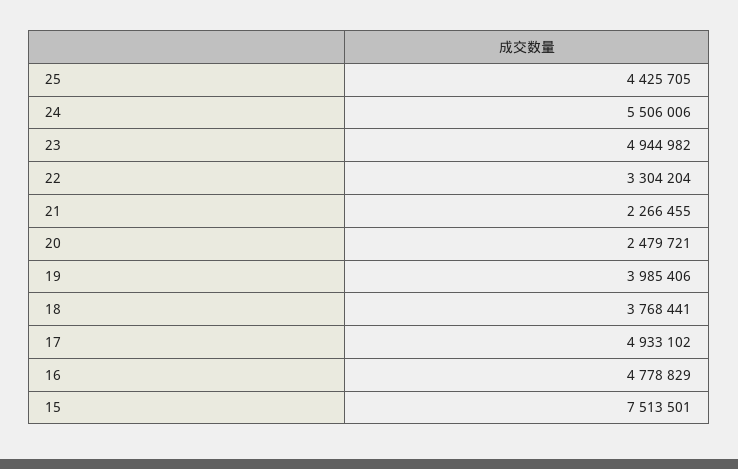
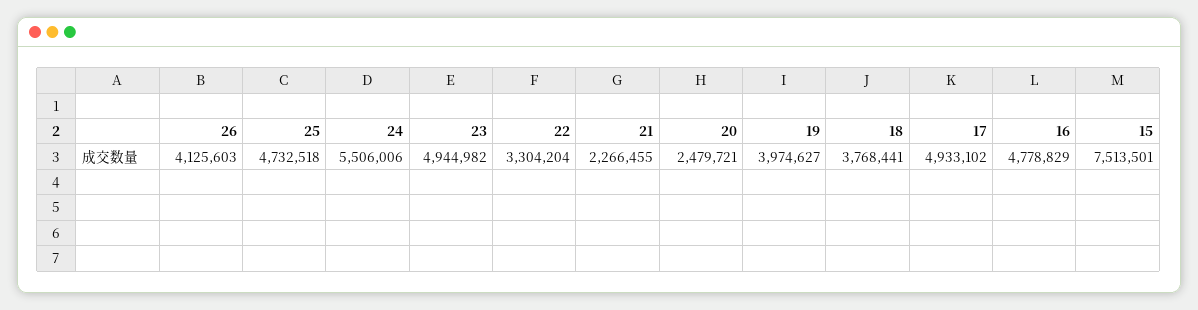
25: 4425705 -> 4732518
19: 3985406 -> 3974627
26: none -> 4125603

